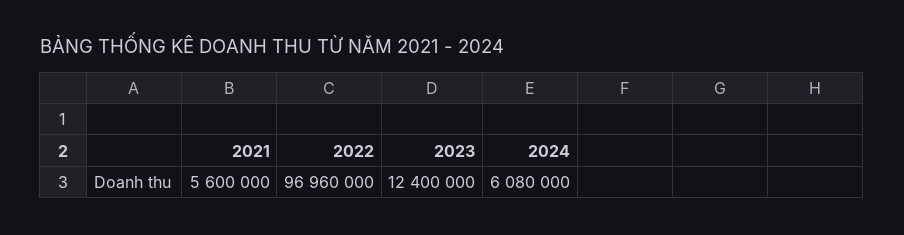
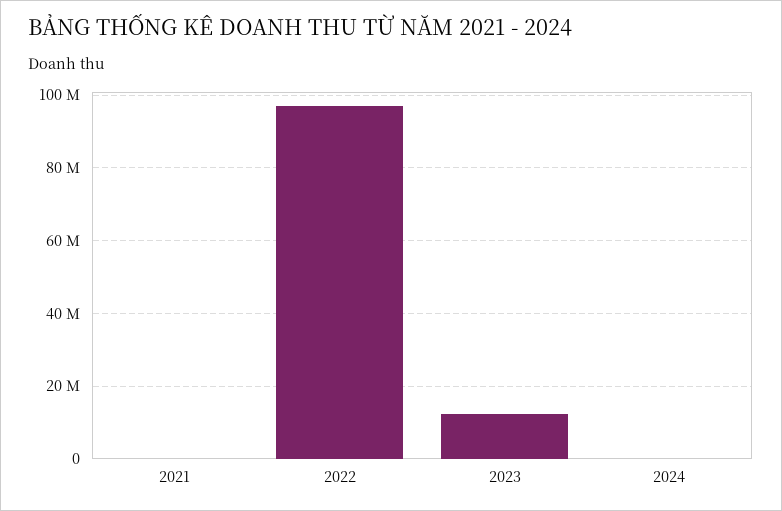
2021: 5600000 -> 0
2024: 6080000 -> 0

